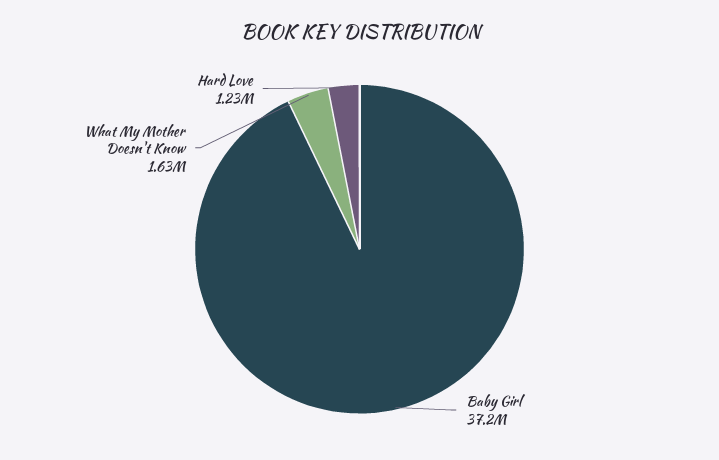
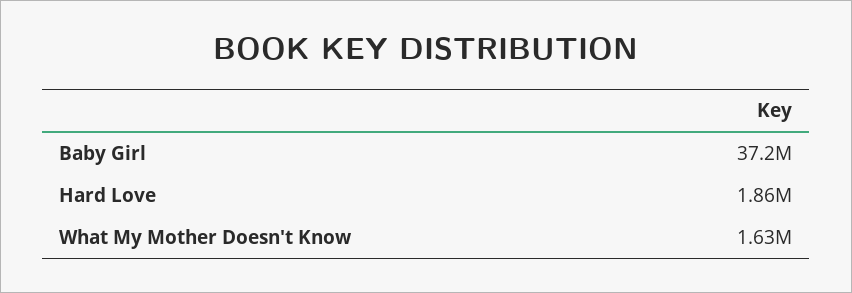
Hard Love: 1230000 -> 1860000

